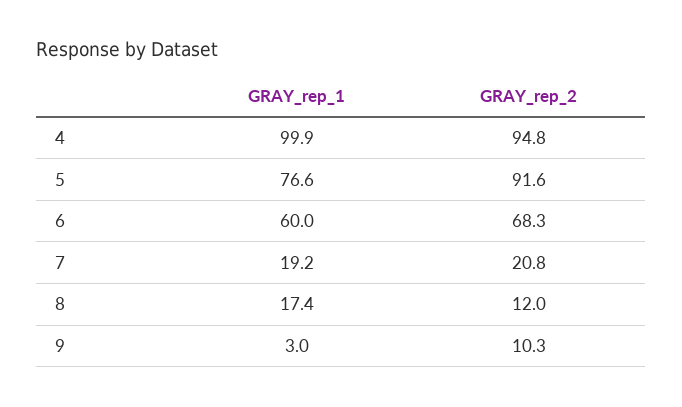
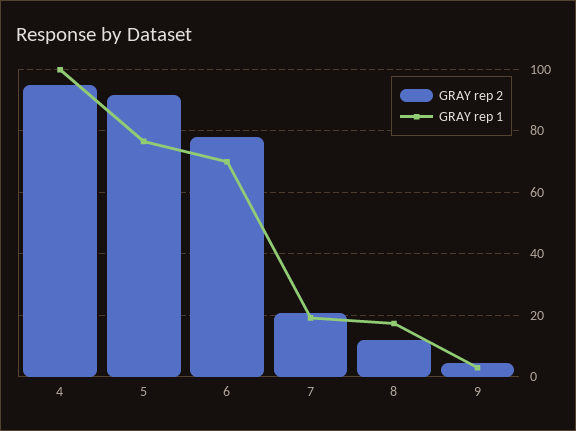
GRAY_rep_1, 6: 60 -> 70
GRAY_rep_2, 6: 68.3 -> 78
GRAY_rep_2, 9: 10.3 -> 4

